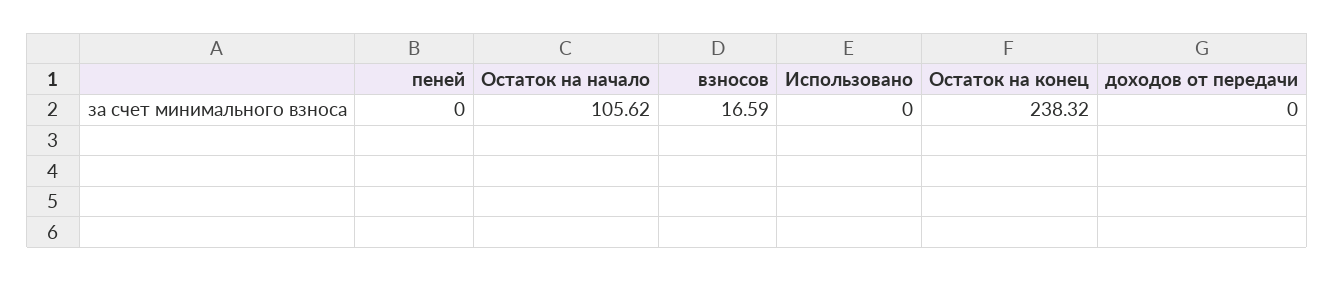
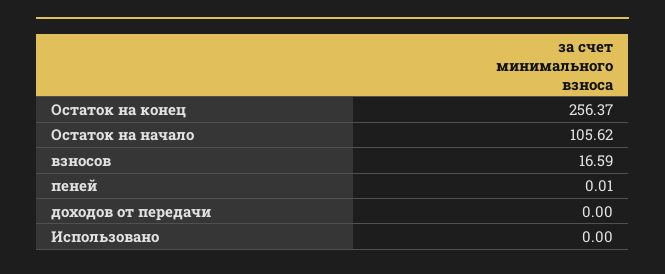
пеней: 0 -> 0.01
Остаток на конец: 238.32 -> 256.37

